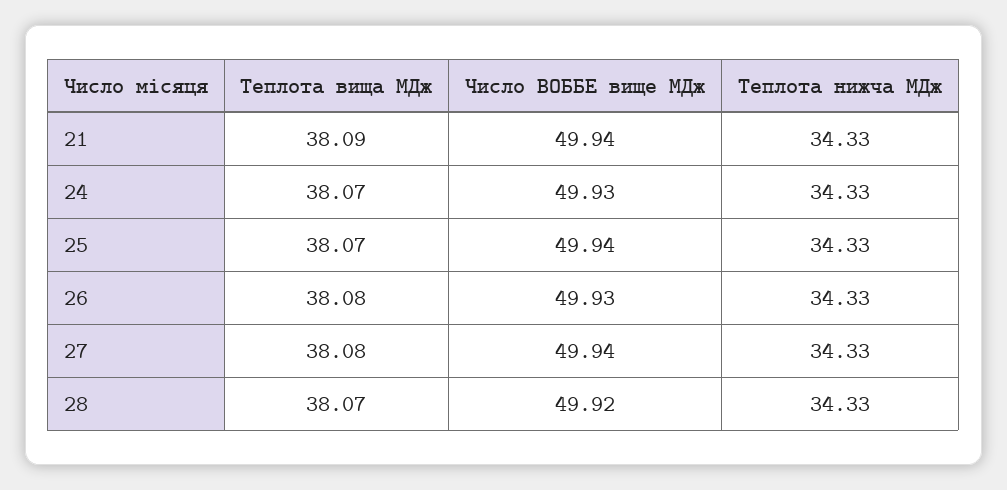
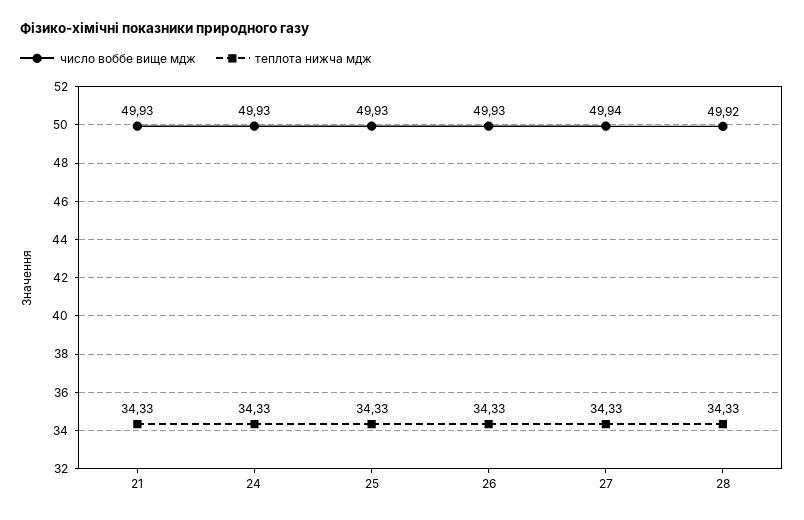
Теплота вища МДж, 21: 38.09 -> none
Число ВОББЕ вище МДж, 21: 49.94 -> 49.93
Теплота вища МДж, 24: 38.07 -> none
Теплота вища МДж, 25: 38.07 -> none
Число ВОББЕ вище МДж, 25: 49.94 -> 49.93
Теплота вища МДж, 26: 38.08 -> none
Теплота вища МДж, 27: 38.08 -> none
Теплота вища МДж, 28: 38.07 -> none

